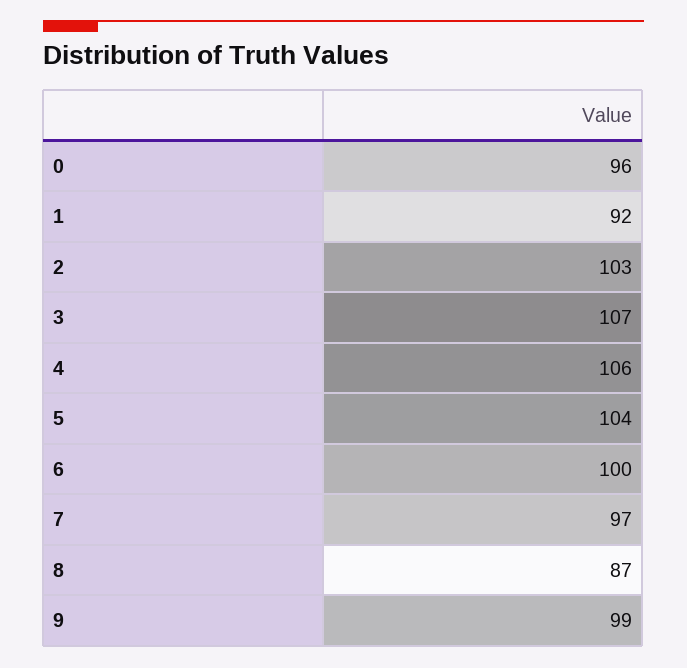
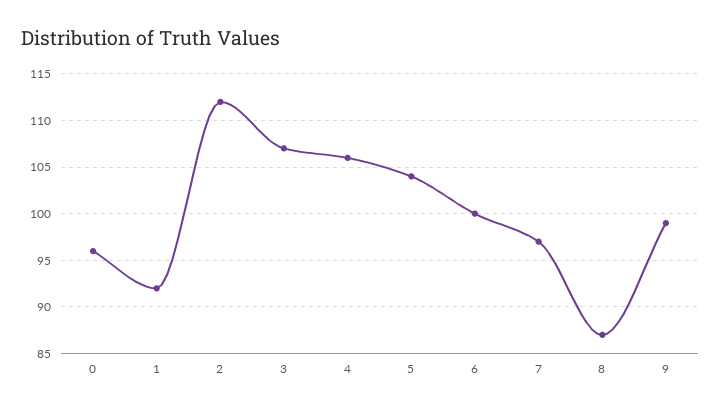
2: 103 -> 112

